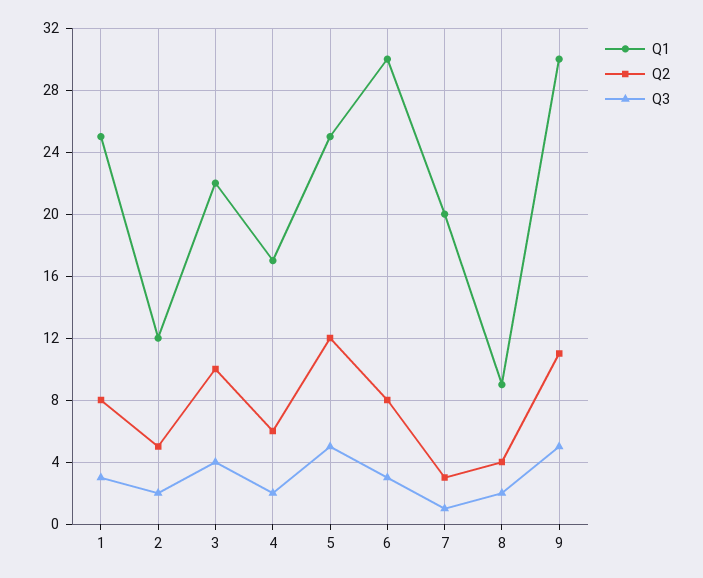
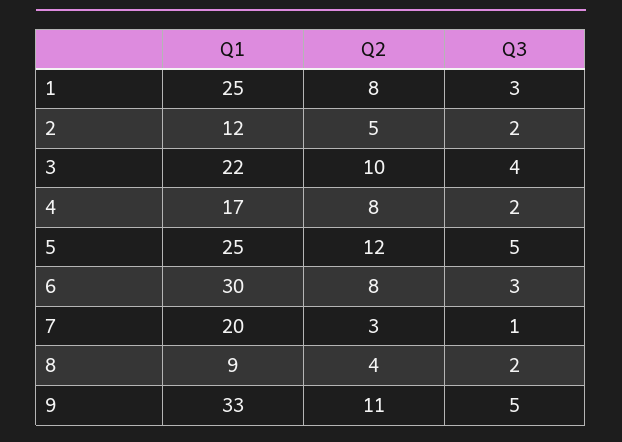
Q2, 4: 6 -> 8
Q1, 9: 30 -> 33

